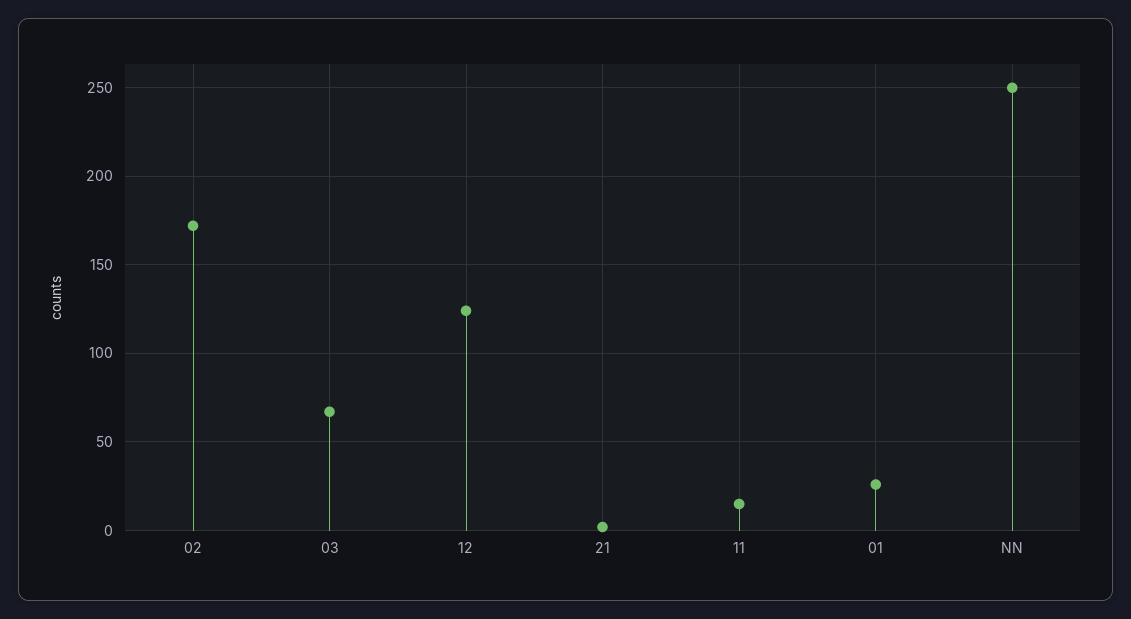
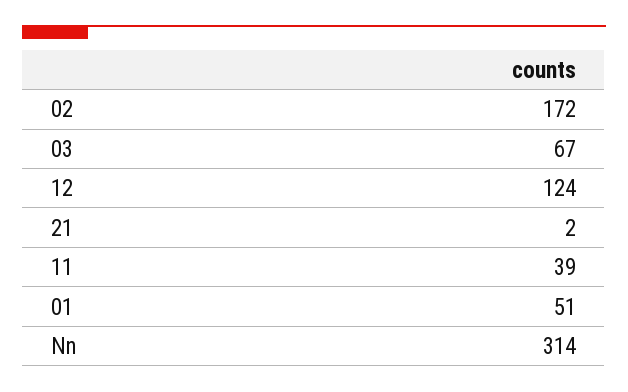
11: 15 -> 39
01: 25 -> 51
NN: 250 -> 314

